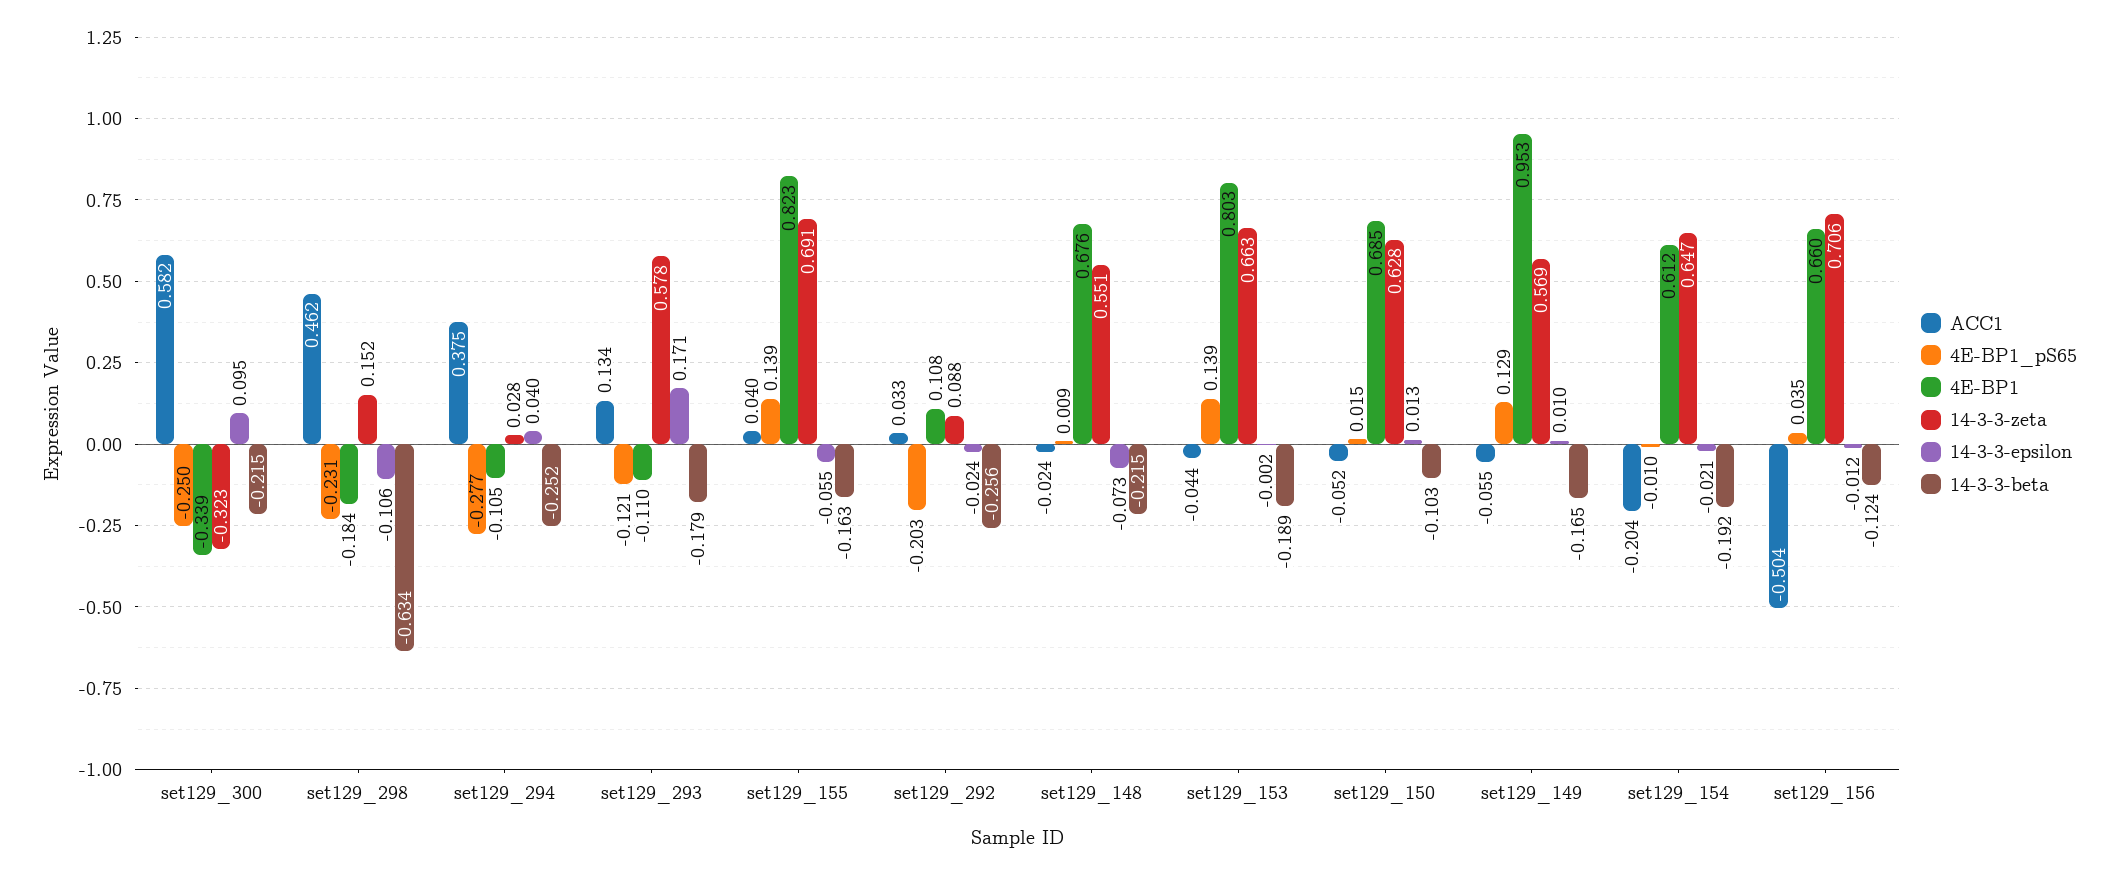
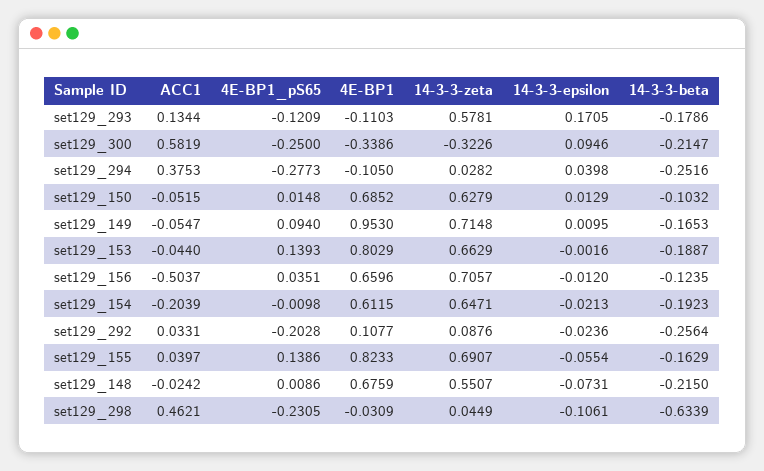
4E-BP1, set129_298: -0.184 -> -0.0309
14-3-3-zeta, set129_298: 0.152 -> 0.0449
4E-BP1_pS65, set129_149: 0.129 -> 0.094
14-3-3-zeta, set129_149: 0.569 -> 0.7148

